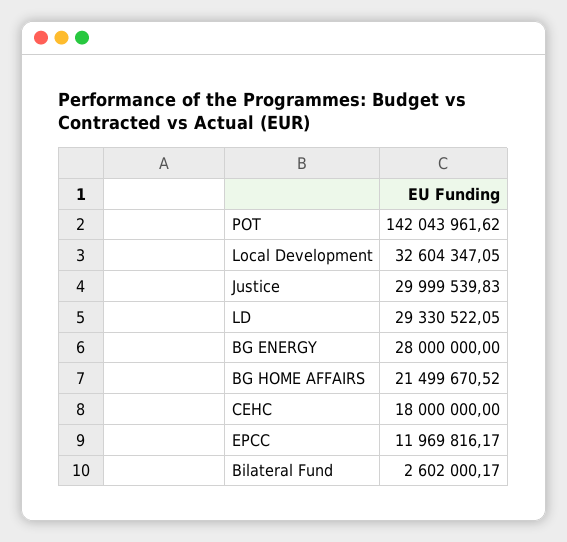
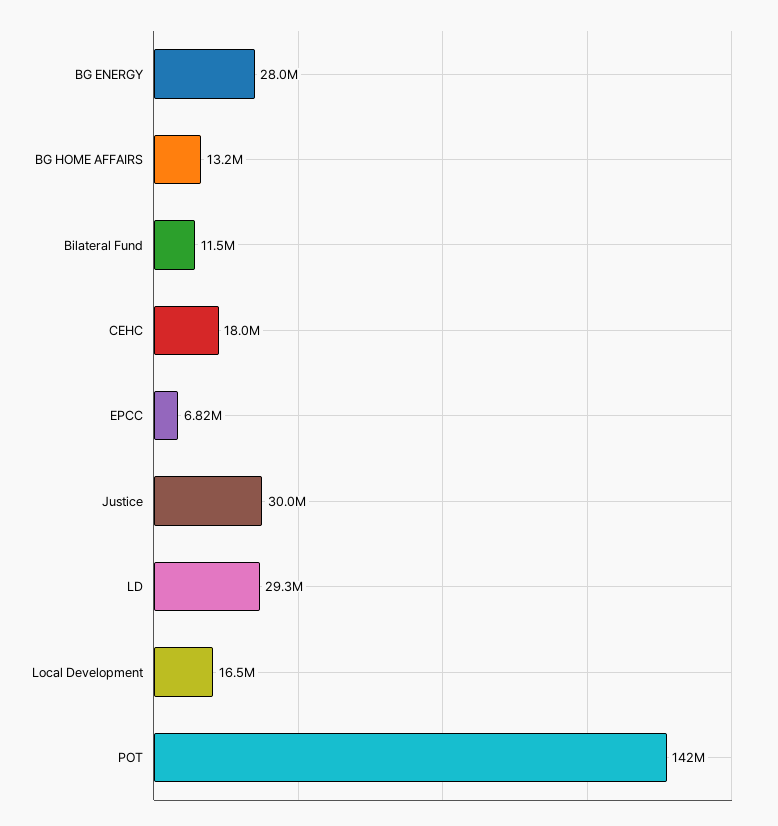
Local Development: 32604347.05 -> 16500000
BG HOME AFFAIRS: 21499670.52 -> 13200000
EPCC: 11969816.17 -> 6820000
Bilateral Fund: 2602000.17 -> 11500000

